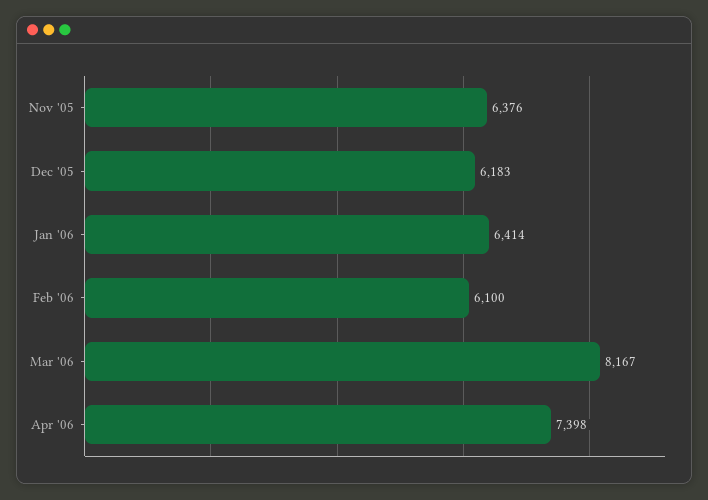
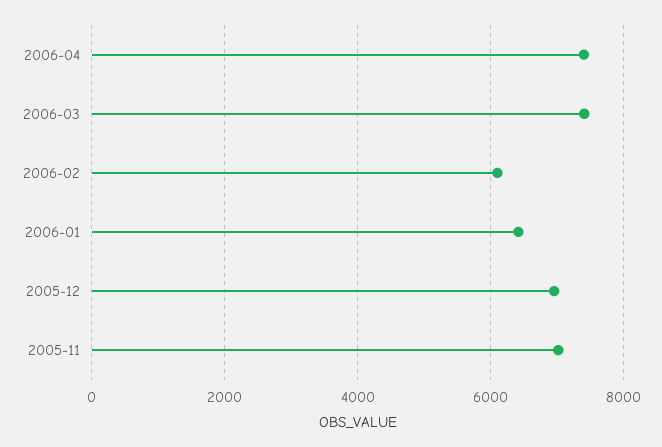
Nov '05: 6376 -> 7000
Dec '05: 6183 -> 7000
Mar '06: 8167 -> 7400

